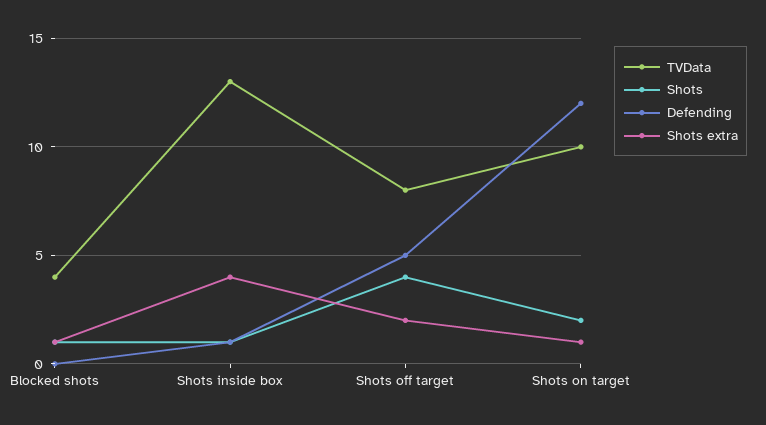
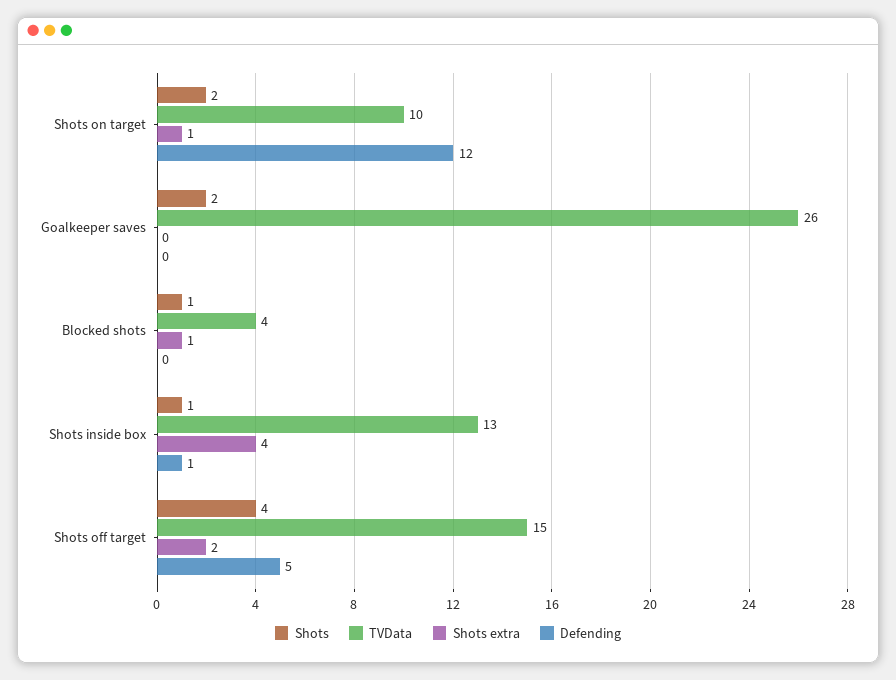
TVData, Shots off target: 8 -> 15
Shots, Goalkeeper saves: none -> 2
TVData, Goalkeeper saves: none -> 26
Shots extra, Goalkeeper saves: none -> 0
Defending, Goalkeeper saves: none -> 0

